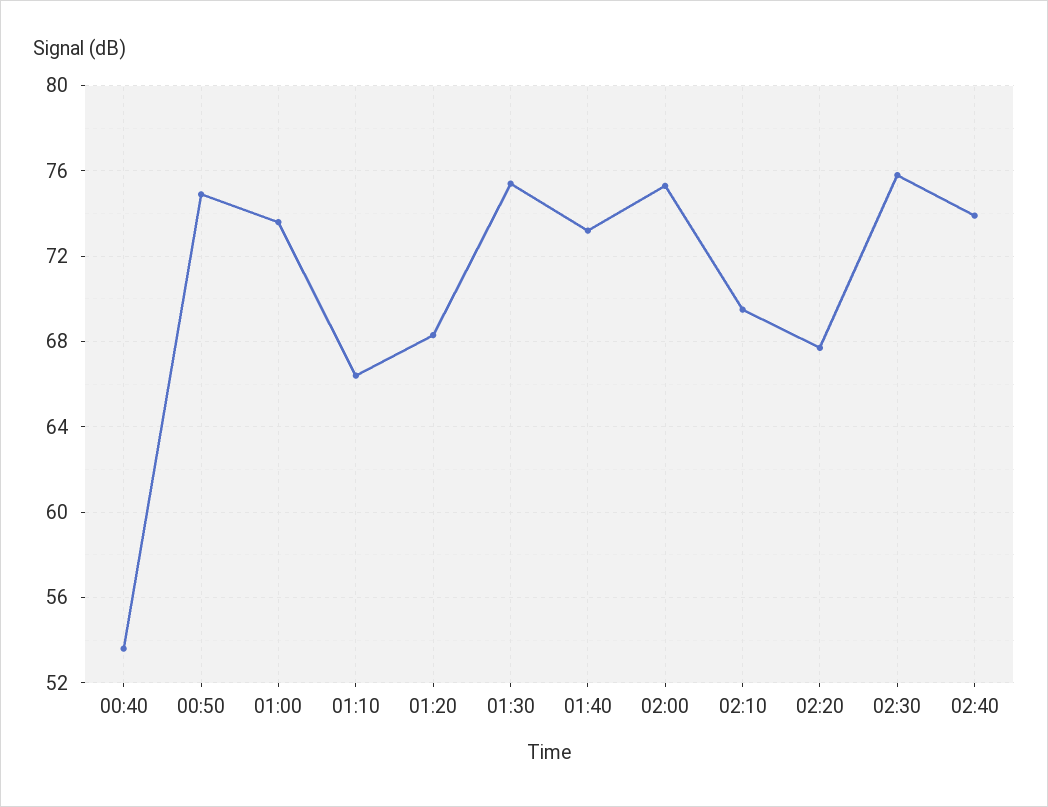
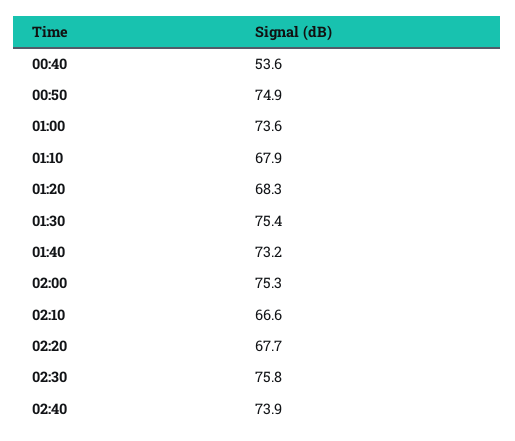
01:10: 66.5 -> 67.9
02:10: 69.5 -> 66.6

